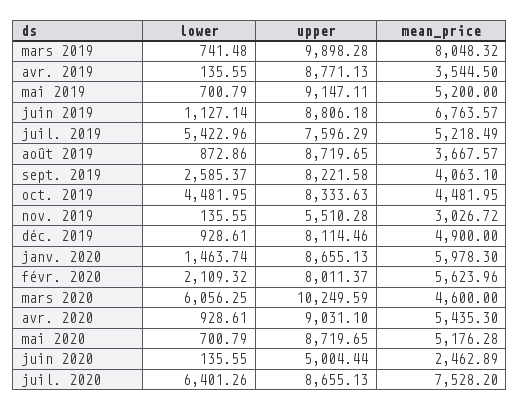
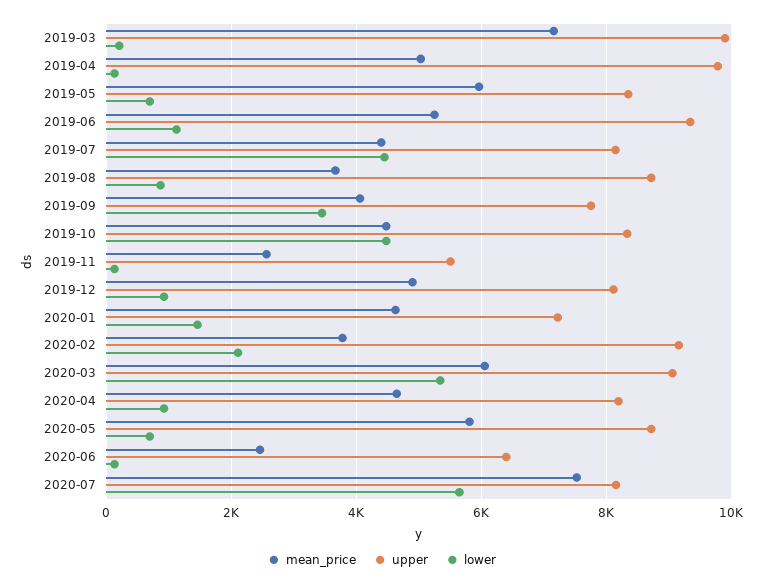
lower, mars 2019: 741.48 -> 200
mean_price, mars 2019: 8048.32 -> 7200
upper, avr. 2019: 8771.13 -> 9800
mean_price, avr. 2019: 3544.5 -> 5000
upper, mai 2019: 9147.11 -> 8400
mean_price, mai 2019: 5200 -> 6000
upper, juin 2019: 8806.18 -> 9400
mean_price, juin 2019: 6763.57 -> 5200
lower, juil. 2019: 5422.96 -> 4400
upper, juil. 2019: 7596.29 -> 8200
mean_price, juil. 2019: 5218.49 -> 4400
lower, sept. 2019: 2585.37 -> 3400
upper, sept. 2019: 8221.58 -> 7800
mean_price, nov. 2019: 3026.72 -> 2600
upper, janv. 2020: 8655.13 -> 7200
mean_price, janv. 2020: 5978.3 -> 4600
upper, févr. 2020: 8011.37 -> 9200
mean_price, févr. 2020: 5623.96 -> 3800
lower, mars 2020: 6056.25 -> 5400
upper, mars 2020: 10249.59 -> 9000
mean_price, mars 2020: 4600 -> 6000
upper, avr. 2020: 9031.1 -> 8200
mean_price, avr. 2020: 5435.3 -> 4600
mean_price, mai 2020: 5176.28 -> 5800
upper, juin 2020: 5004.44 -> 6400
lower, juil. 2020: 6401.26 -> 5600
upper, juil. 2020: 8655.13 -> 8200

